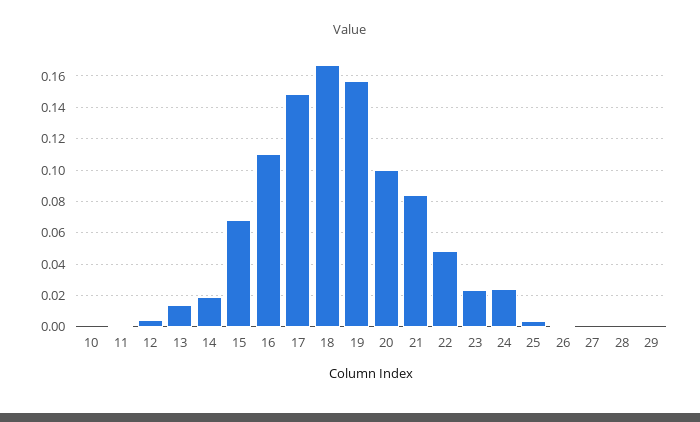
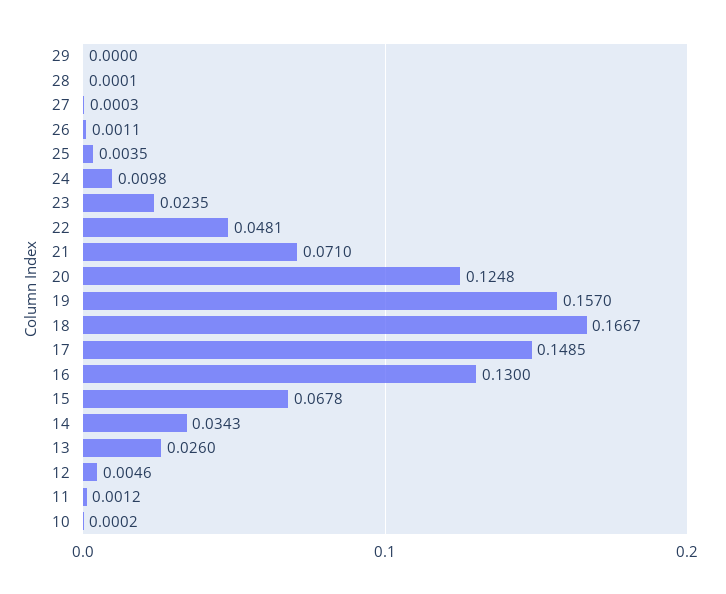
13: 0.015 -> 0.026
14: 0.02 -> 0.0343
16: 0.11 -> 0.13
20: 0.1 -> 0.1248
21: 0.085 -> 0.071
24: 0.025 -> 0.0098

